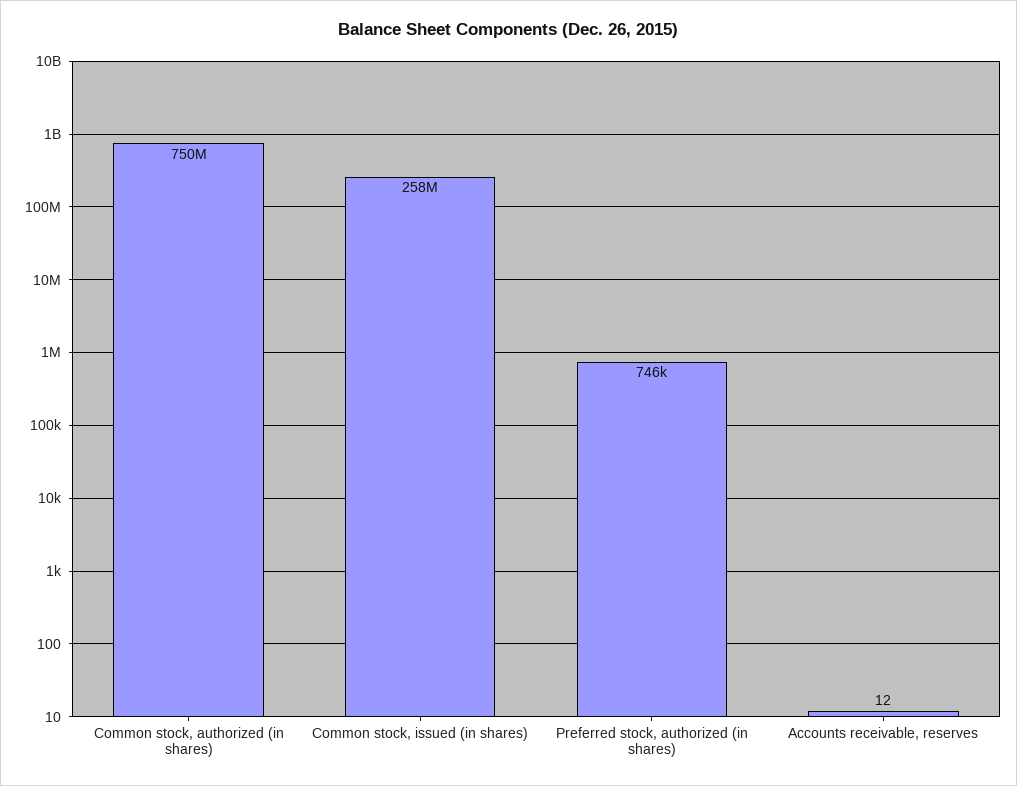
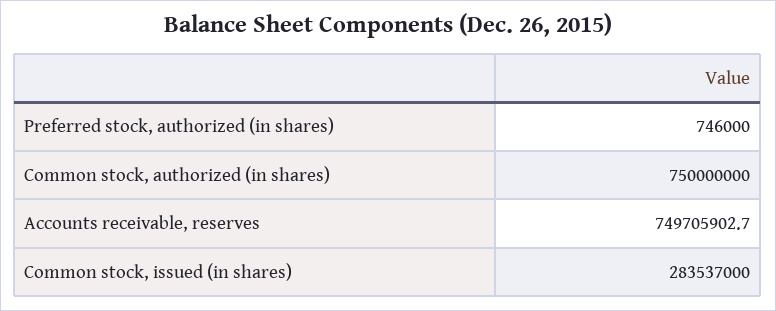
Common stock, issued (in shares): 258000000 -> 283537000
Accounts receivable, reserves: 12 -> 749705902.7

